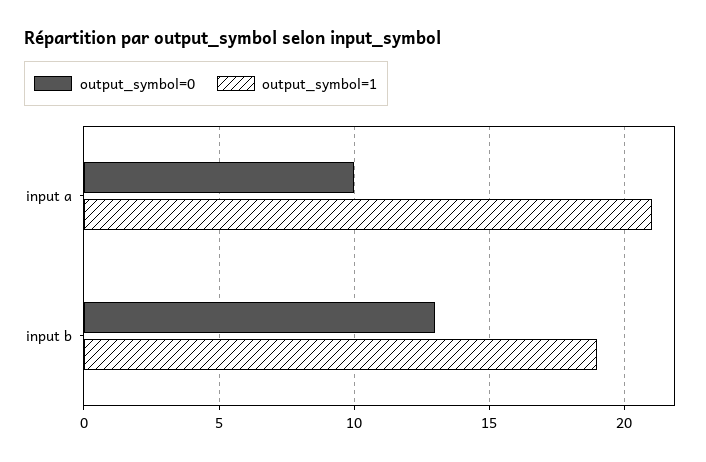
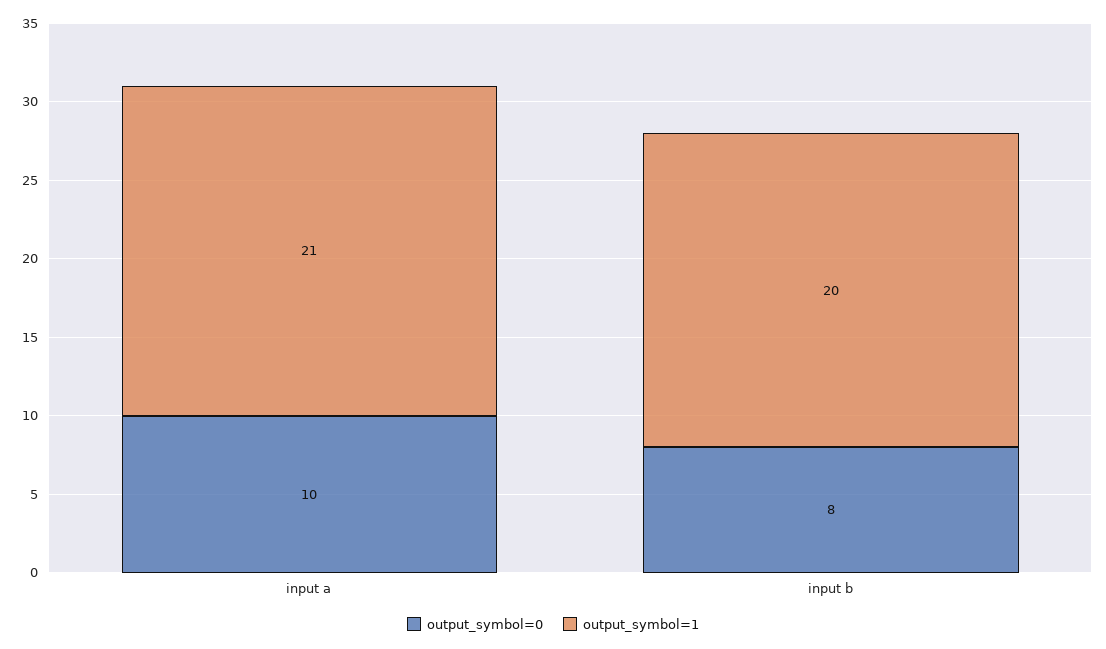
output_symbol=0, input b: 13 -> 8
output_symbol=1, input b: 19 -> 20

